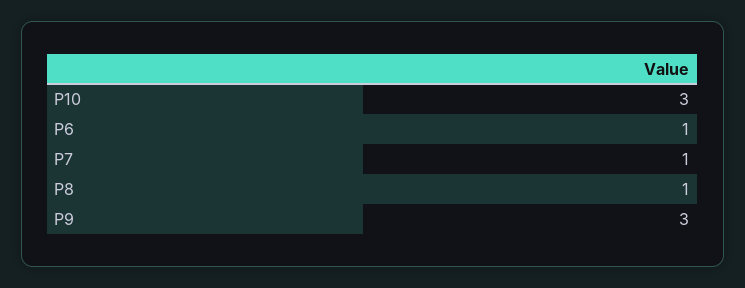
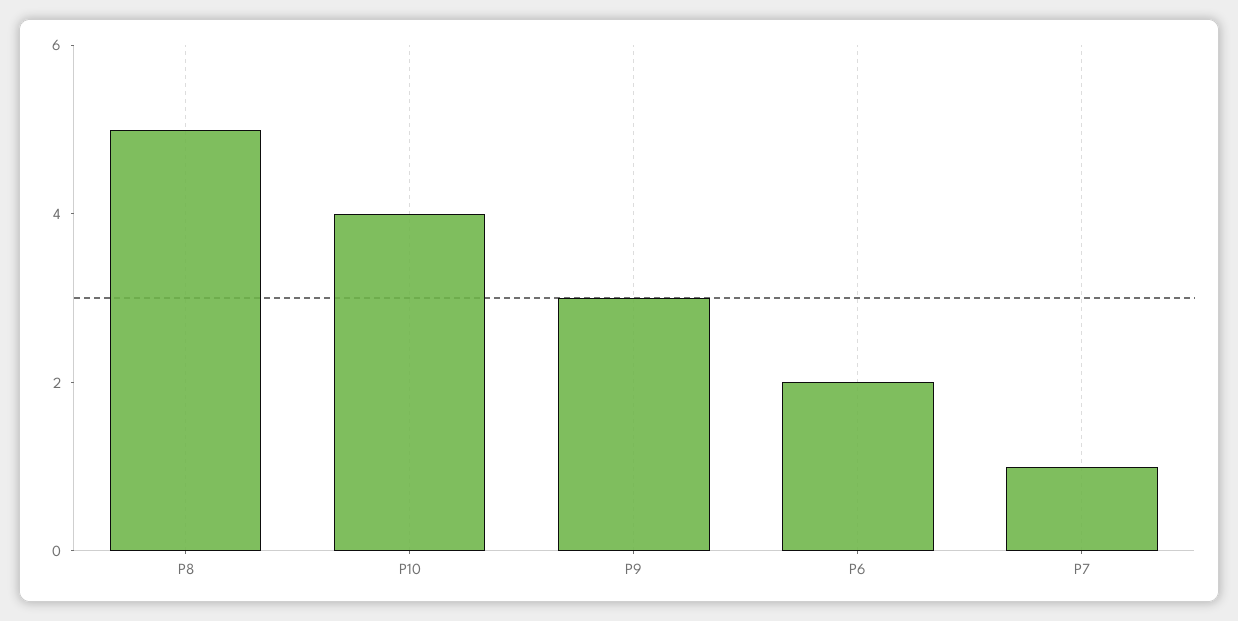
P10: 3 -> 4
P6: 1 -> 2
P8: 1 -> 5

